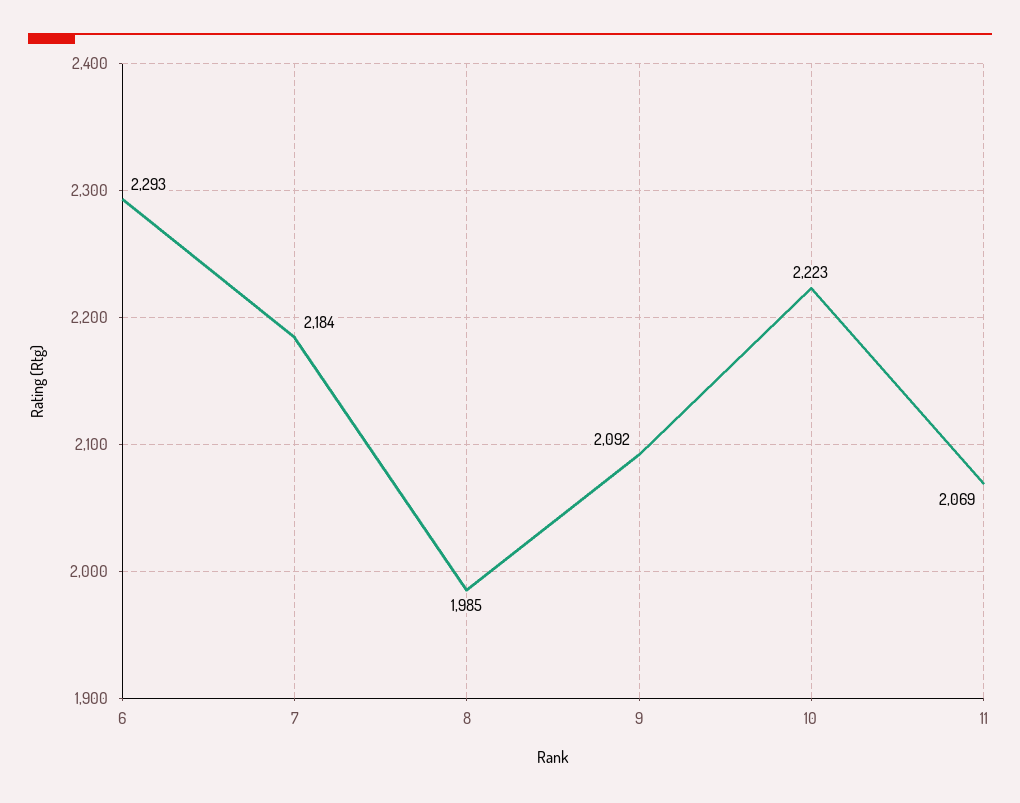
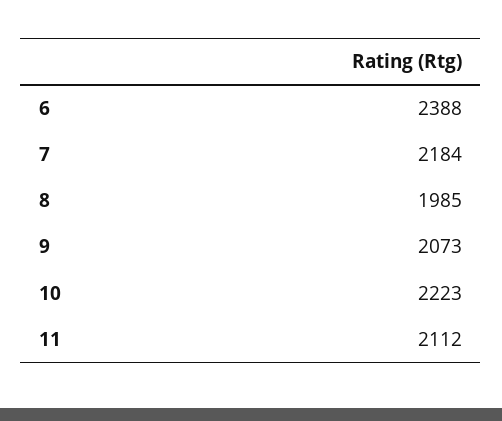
6: 2293 -> 2388
9: 2092 -> 2073
11: 2069 -> 2112

